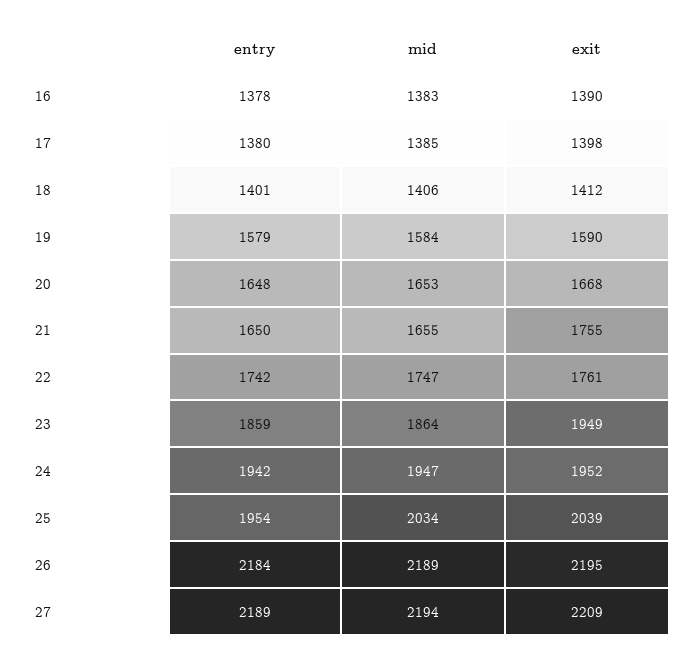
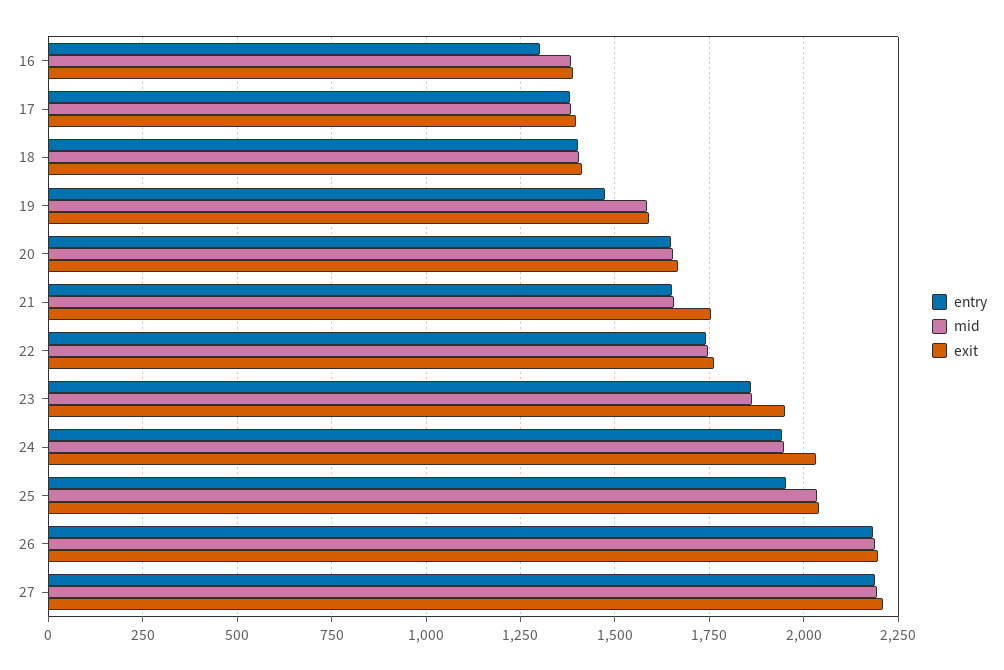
entry, 16: 1378 -> 1300
entry, 19: 1579 -> 1475
exit, 24: 1952 -> 2025

